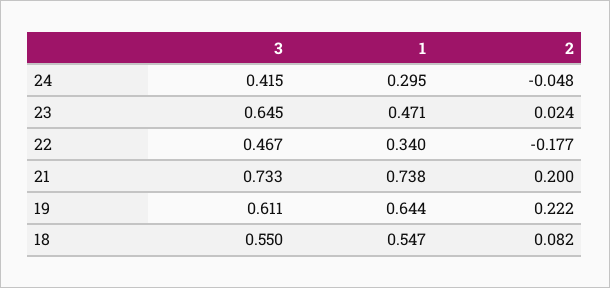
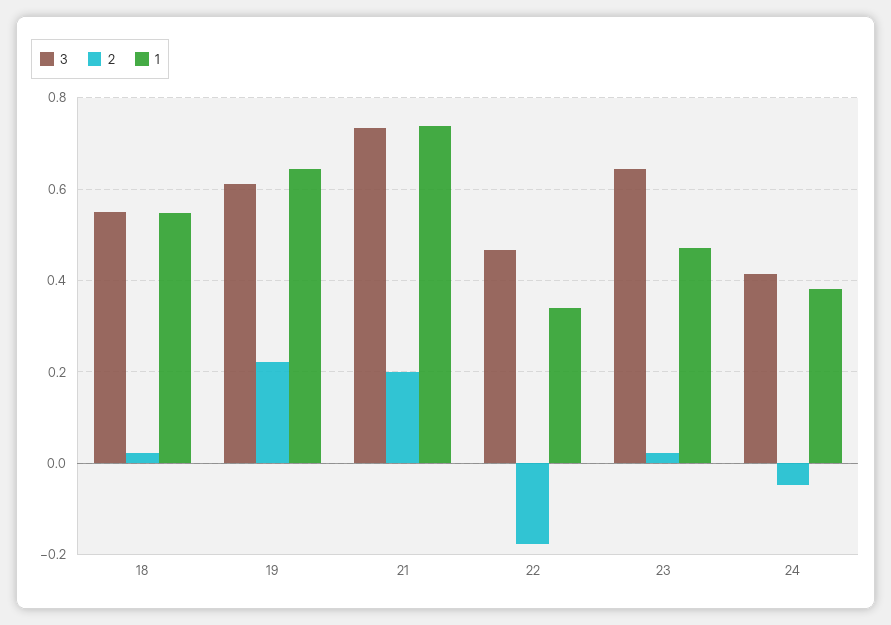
1, 24: 0.295 -> 0.38
2, 18: 0.082 -> 0.02

